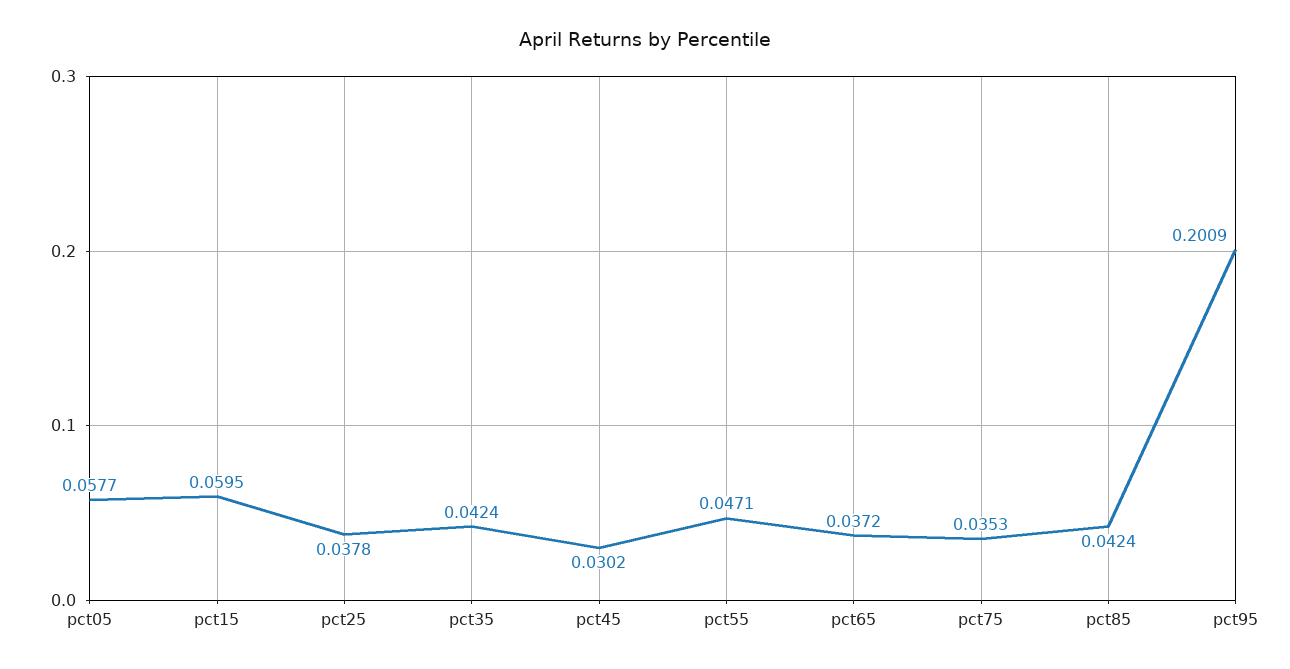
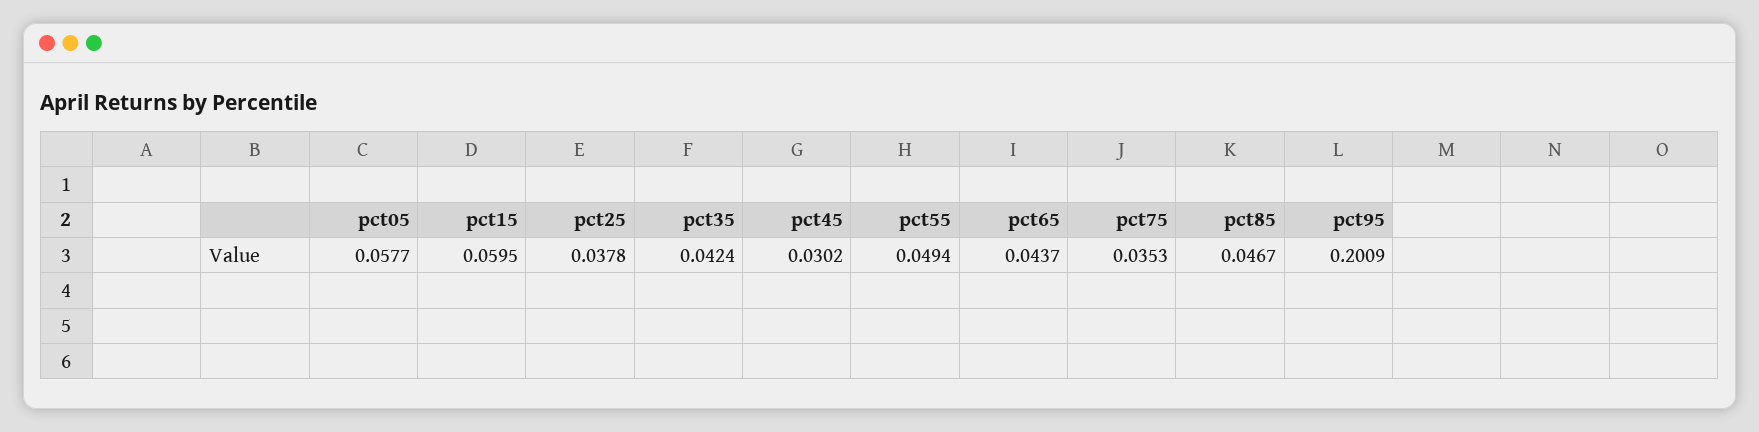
pct55: 0.0471 -> 0.0494
pct65: 0.0372 -> 0.0437
pct85: 0.0424 -> 0.0467

